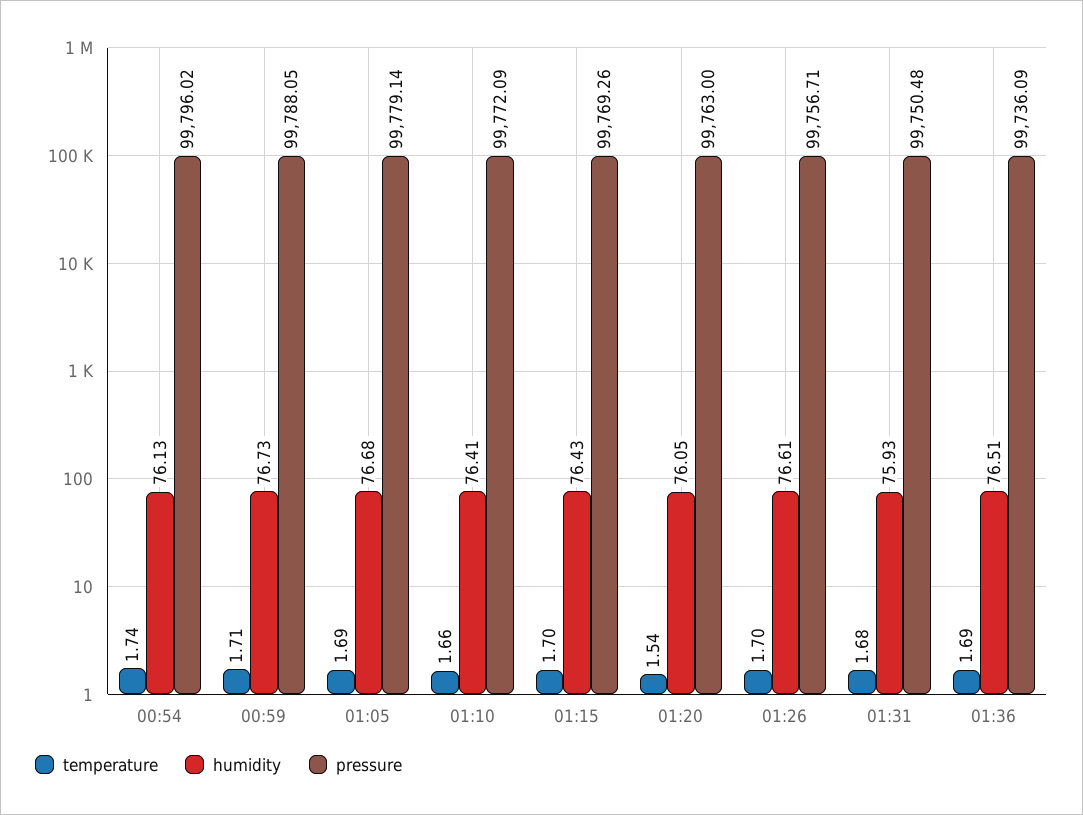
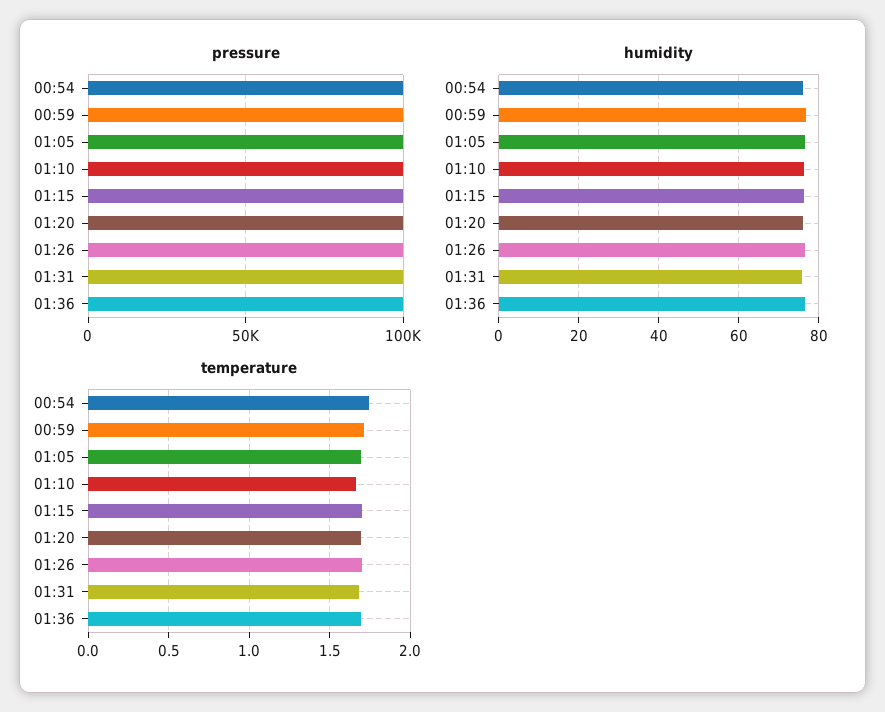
temperature, 01:20: 1.54 -> 1.7

